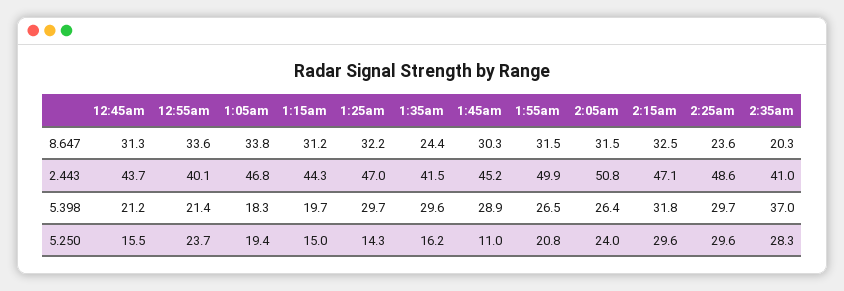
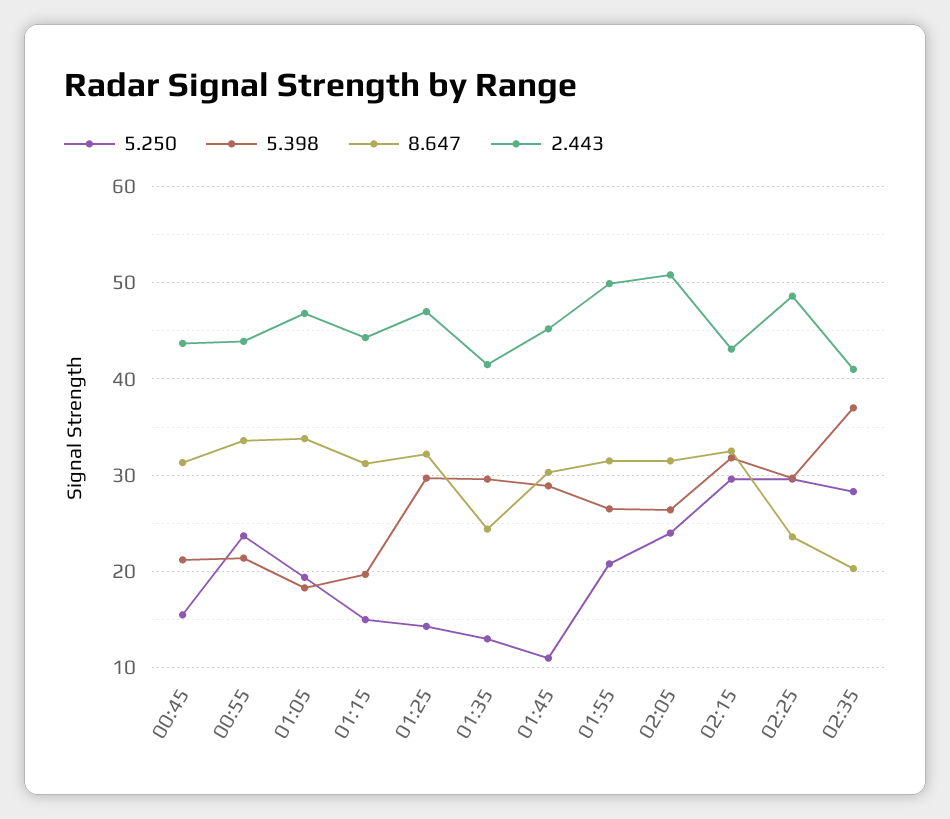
2.443, 12:55am: 40.1 -> 44
2.443, 2:15am: 47.1 -> 43
5.250, 1:35am: 16.2 -> 13

